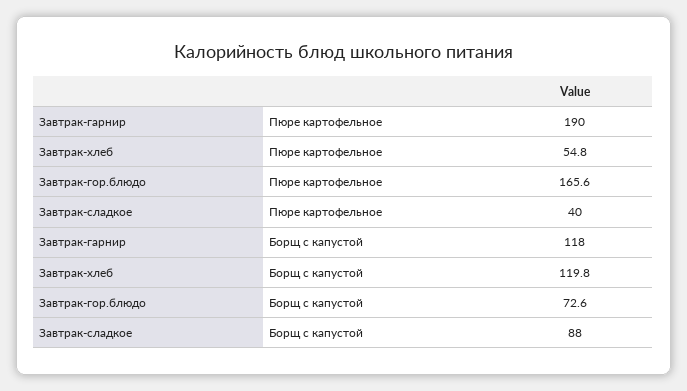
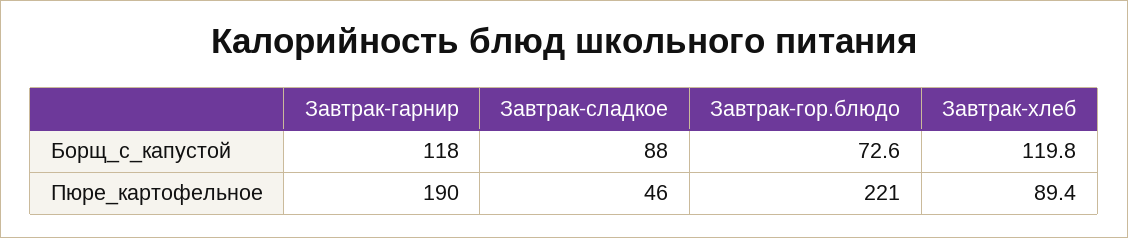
Завтрак-хлеб, Пюре картофельное: 54.8 -> 89.4
Завтрак-гор.блюдо, Пюре картофельное: 165.6 -> 221
Завтрак-сладкое, Пюре картофельное: 40 -> 46

